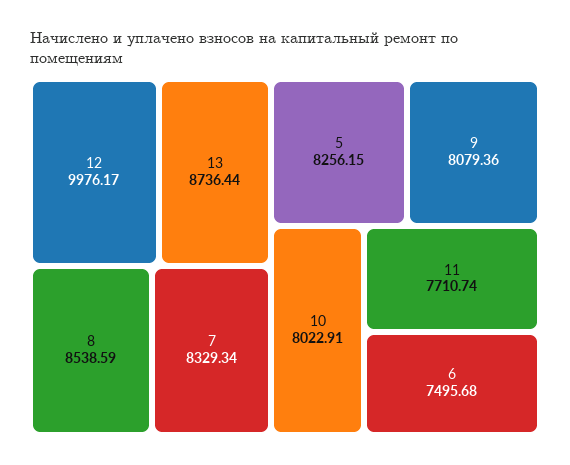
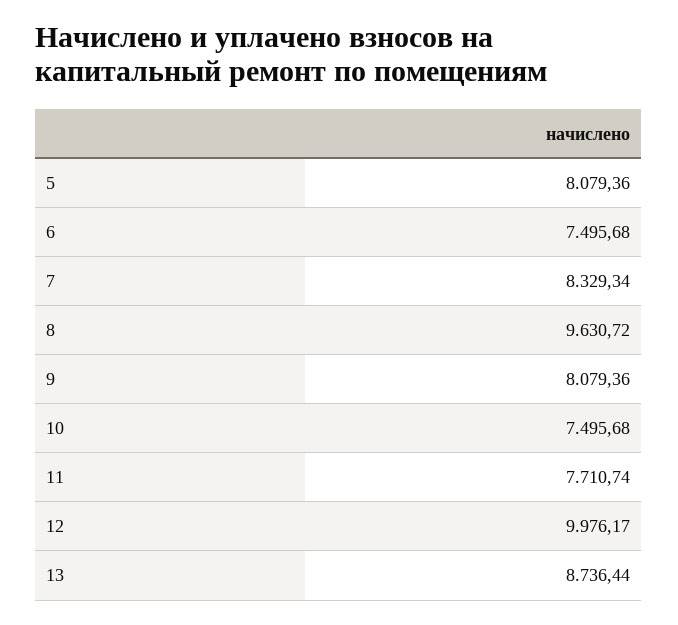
8: 8538.59 -> 9630.72
5: 8256.15 -> 8079.36
10: 8022.91 -> 7495.68

